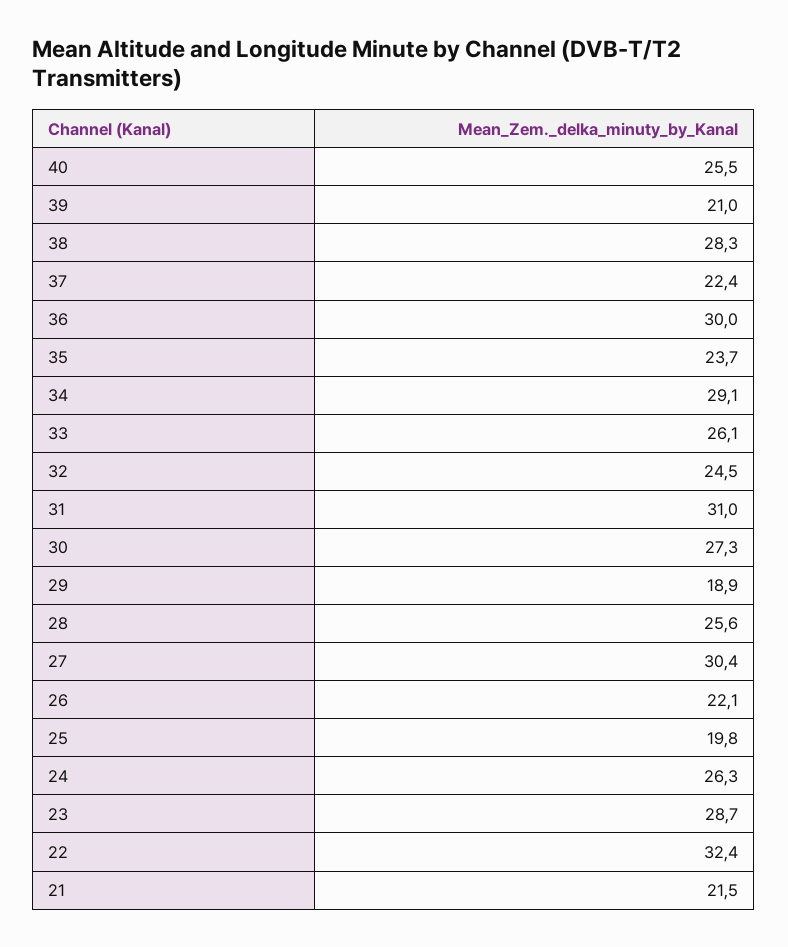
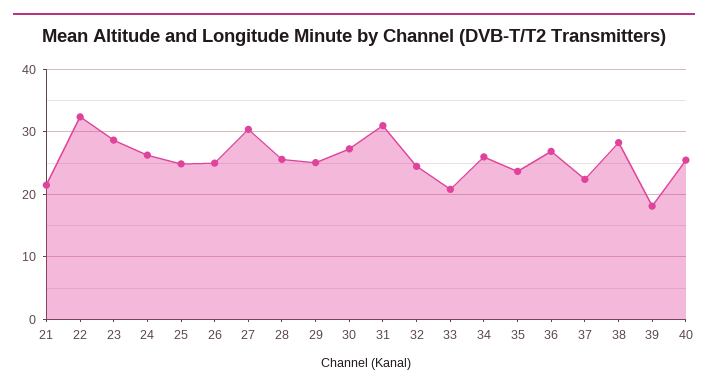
39: 21 -> 18
36: 30 -> 27
34: 29.1 -> 26
33: 26.1 -> 21
29: 18.9 -> 25
26: 22.1 -> 25
25: 19.8 -> 25

